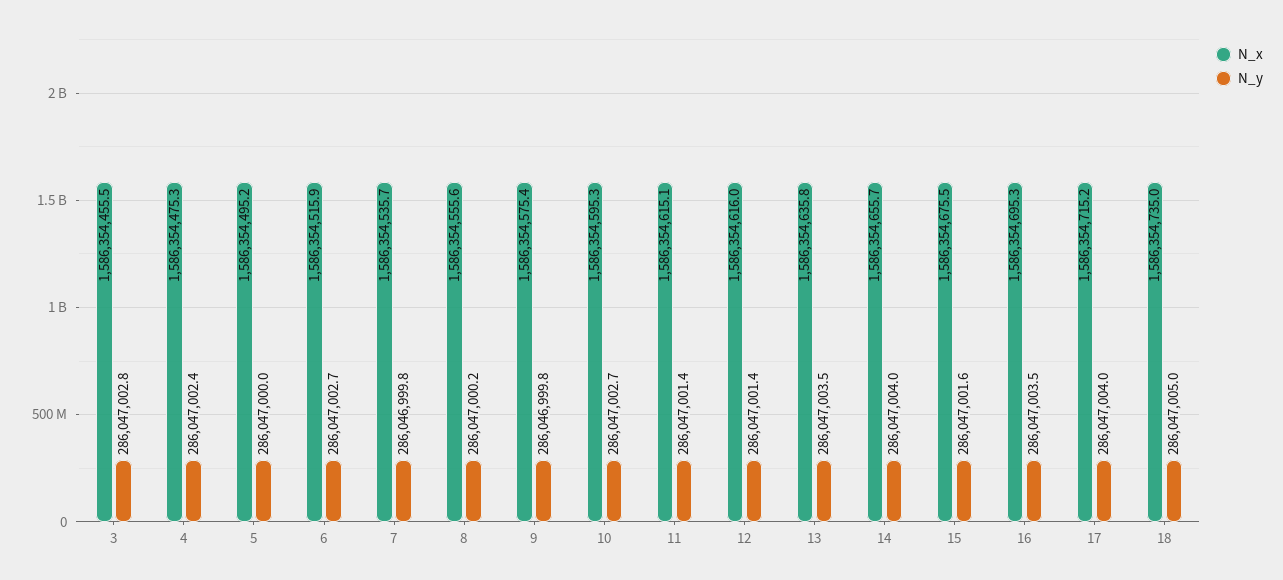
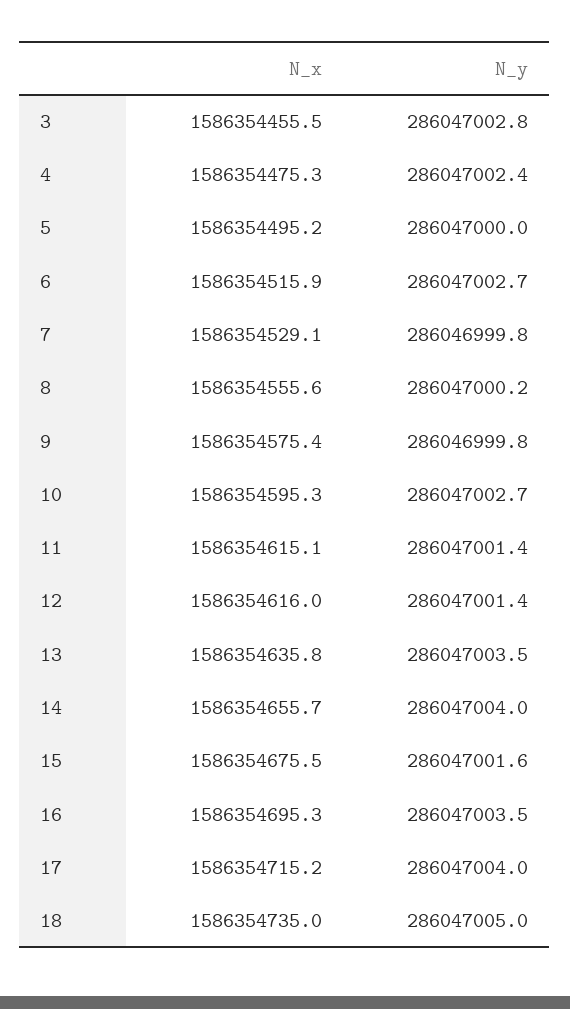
N_x, 7: 1586354535.7 -> 1586354529.1

